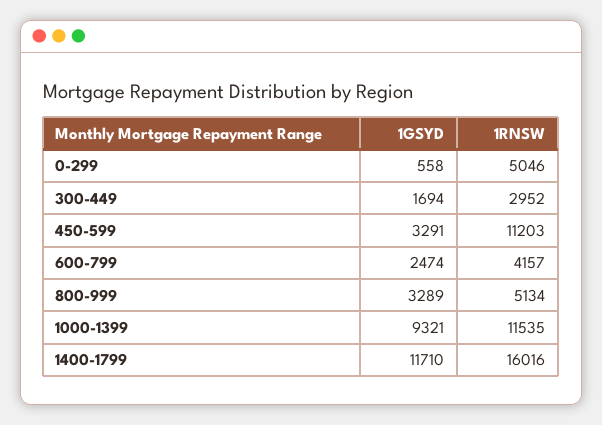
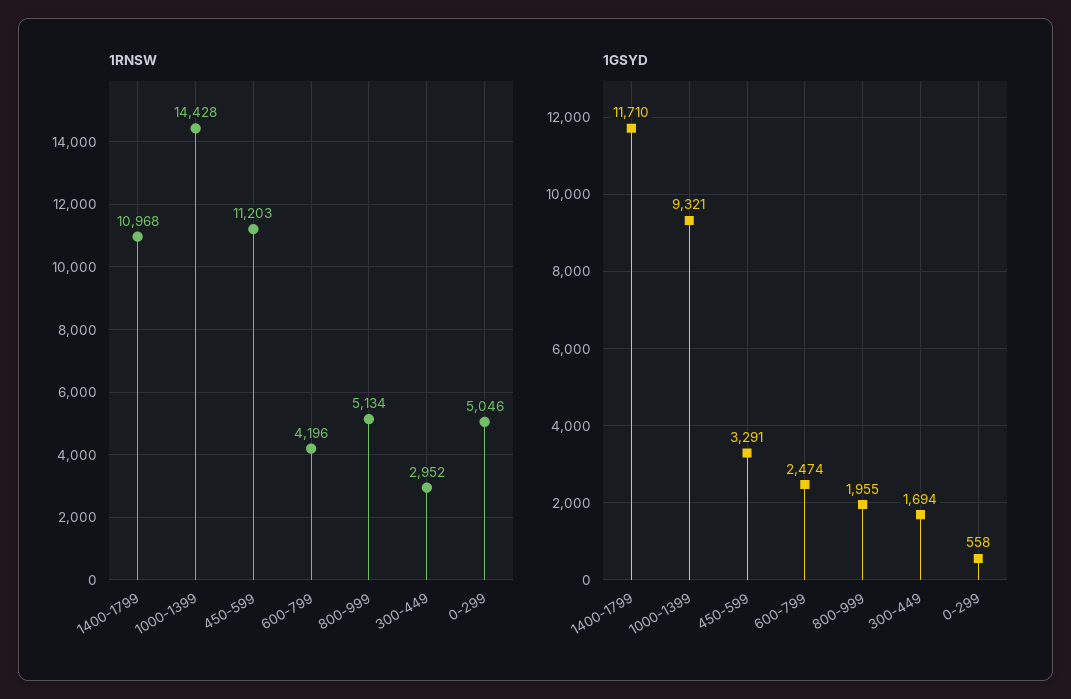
1RNSW, 600-799: 4157 -> 4196
1GSYD, 800-999: 3289 -> 1955
1RNSW, 1000-1399: 11535 -> 14428
1RNSW, 1400-1799: 16016 -> 10968

